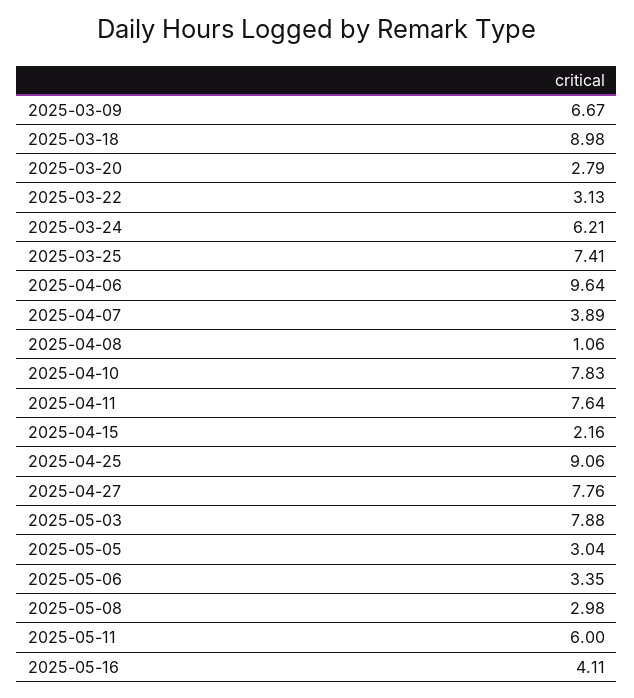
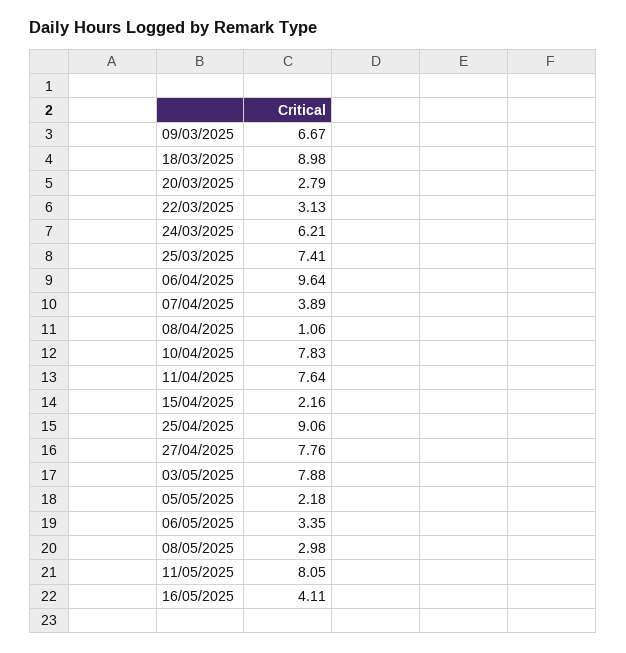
2025-05-05: 3.04 -> 2.18
2025-05-11: 6 -> 8.05

